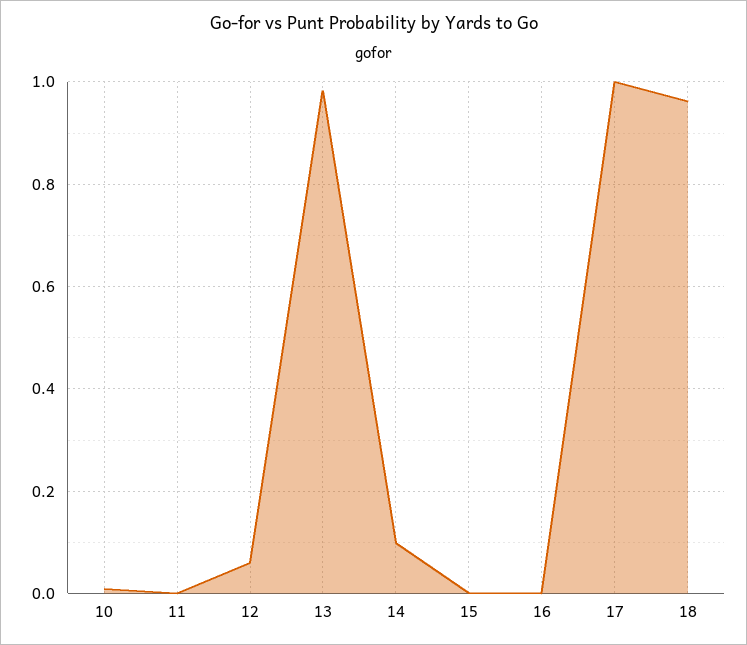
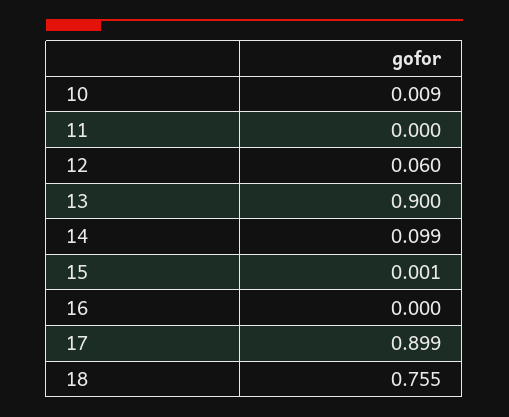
13: 0.98 -> 0.9
17: 1 -> 0.899
18: 0.96 -> 0.755

